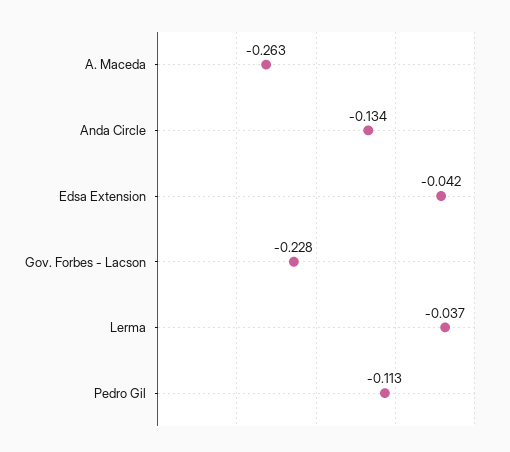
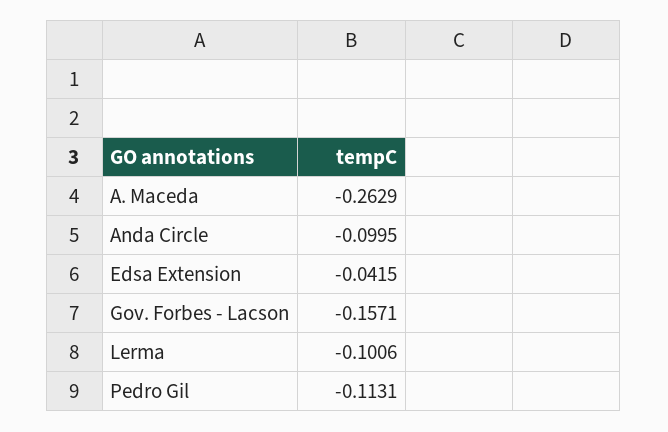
Anda Circle: -0.134 -> -0.0995
Gov. Forbes - Lacson: -0.228 -> -0.1571
Lerma: -0.037 -> -0.1006

